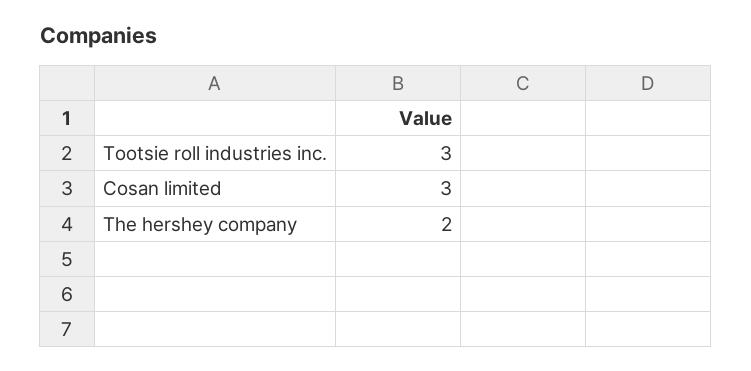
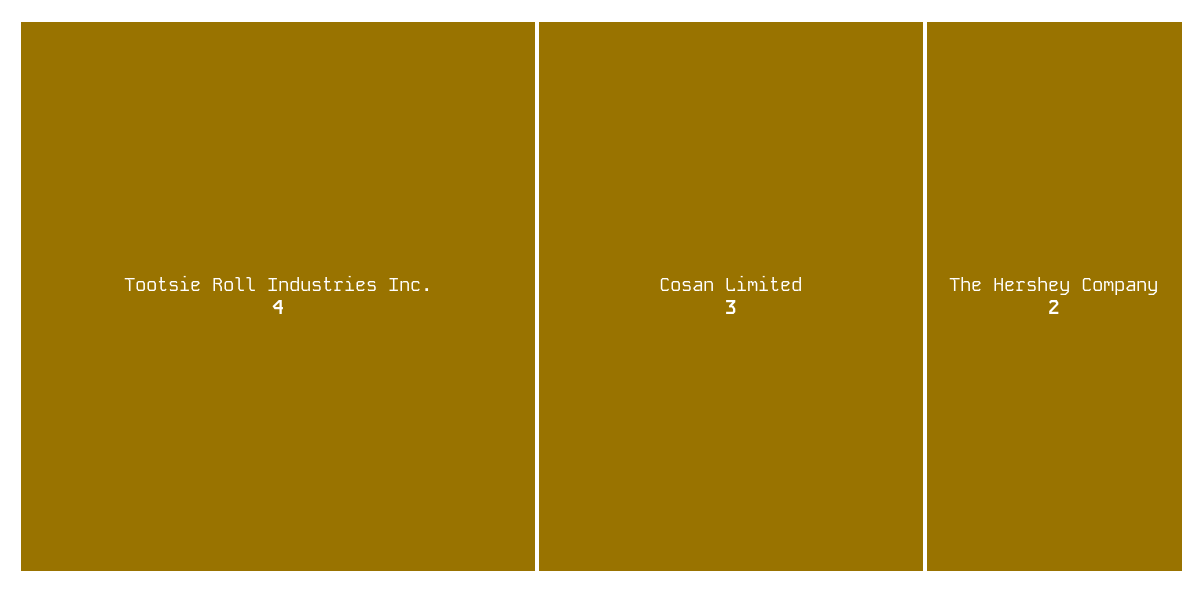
Tootsie roll industries inc.: 3 -> 4

